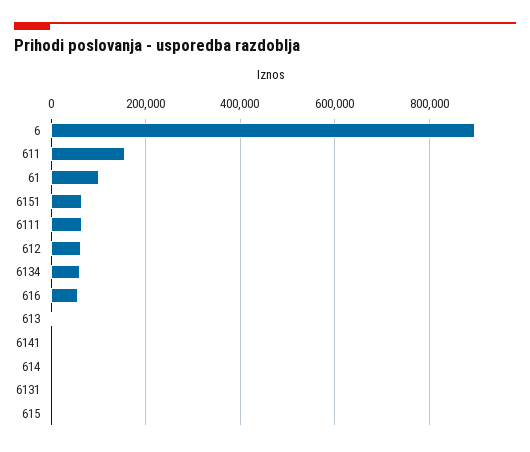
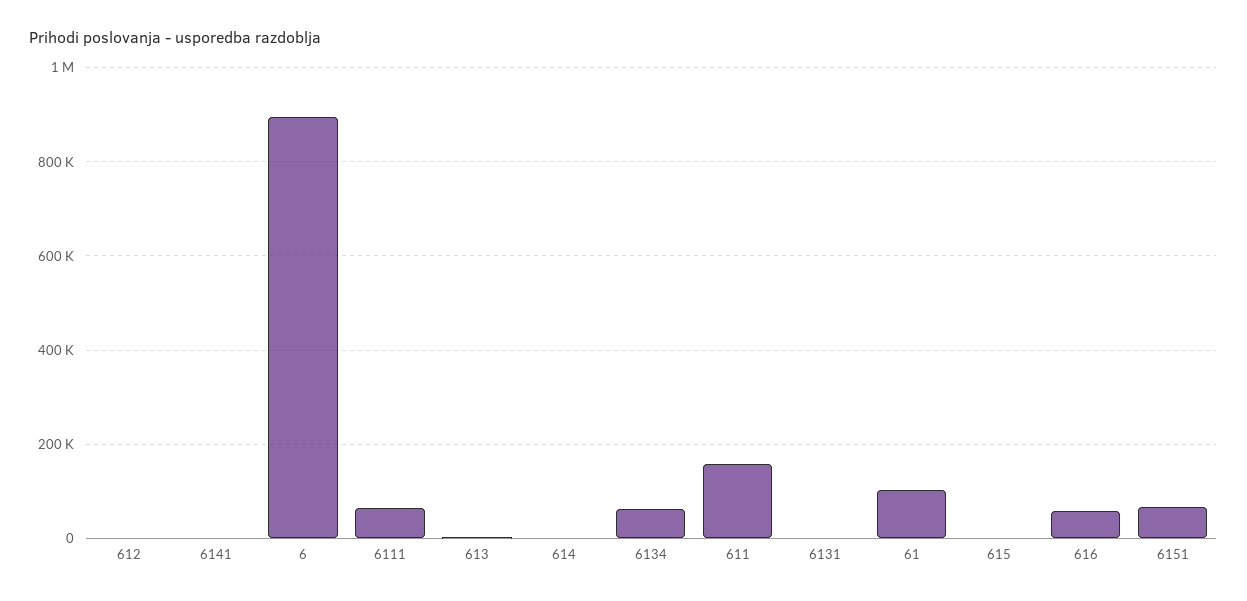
612: 60000 -> 0

